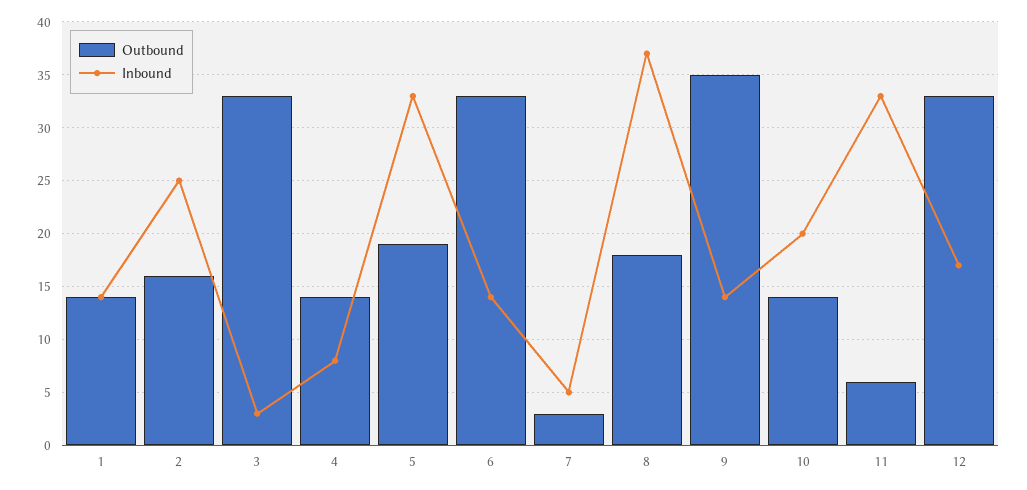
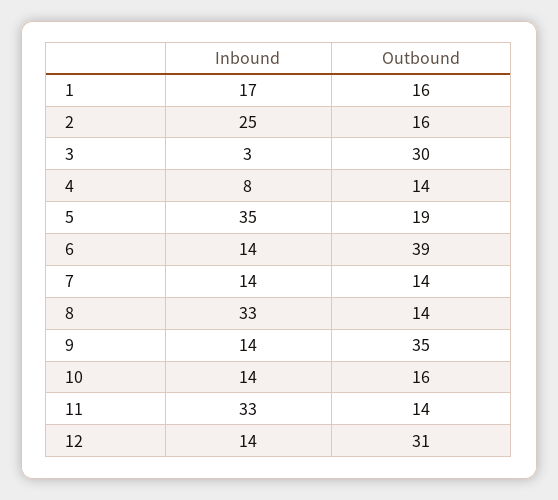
Outbound, 1: 14 -> 16
Inbound, 1: 14 -> 17
Outbound, 3: 33 -> 30
Inbound, 5: 33 -> 35
Outbound, 6: 33 -> 39
Outbound, 7: 3 -> 14
Inbound, 7: 5 -> 14
Outbound, 8: 18 -> 14
Inbound, 8: 37 -> 33
Outbound, 10: 14 -> 16
Inbound, 10: 20 -> 14
Outbound, 11: 6 -> 14
Outbound, 12: 33 -> 31
Inbound, 12: 17 -> 14

